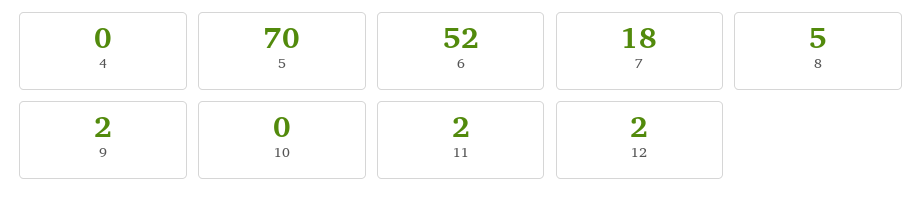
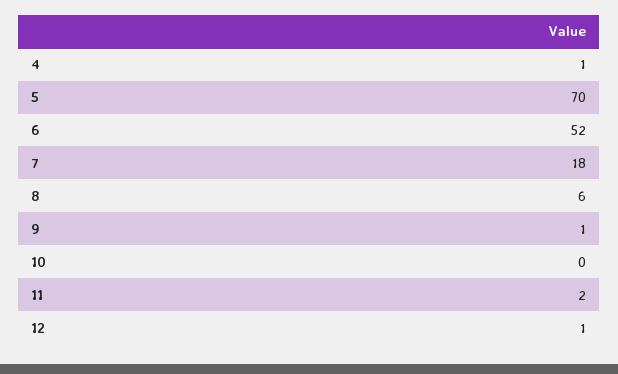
4: 0 -> 1
8: 5 -> 6
9: 2 -> 1
12: 2 -> 1

